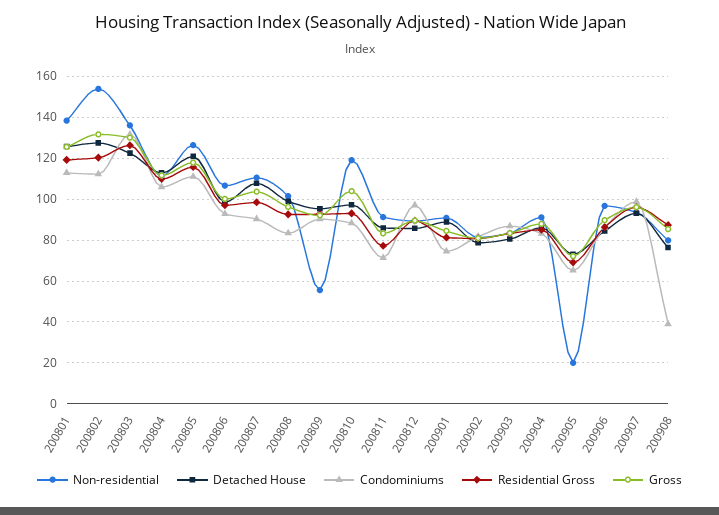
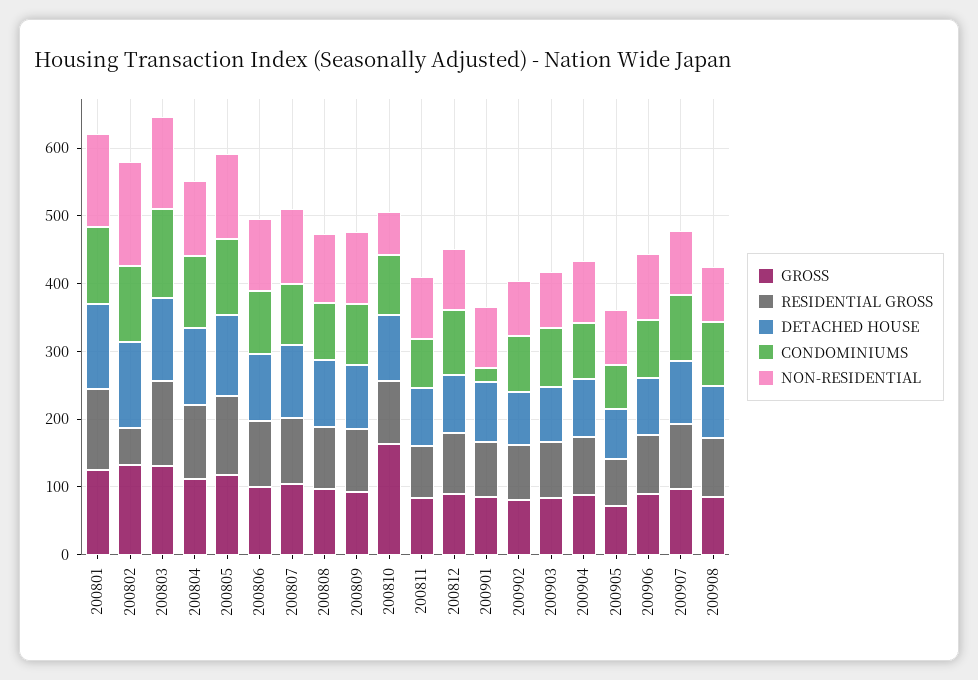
Residential Gross, 200802: 120 -> 60
Non-residential, 200809: 55 -> 100
Non-residential, 200810: 120 -> 60
Gross, 200810: 105 -> 160
Condominiums, 200901: 75 -> 20
Non-residential, 200905: 20 -> 80
Condominiums, 200908: 40 -> 100

